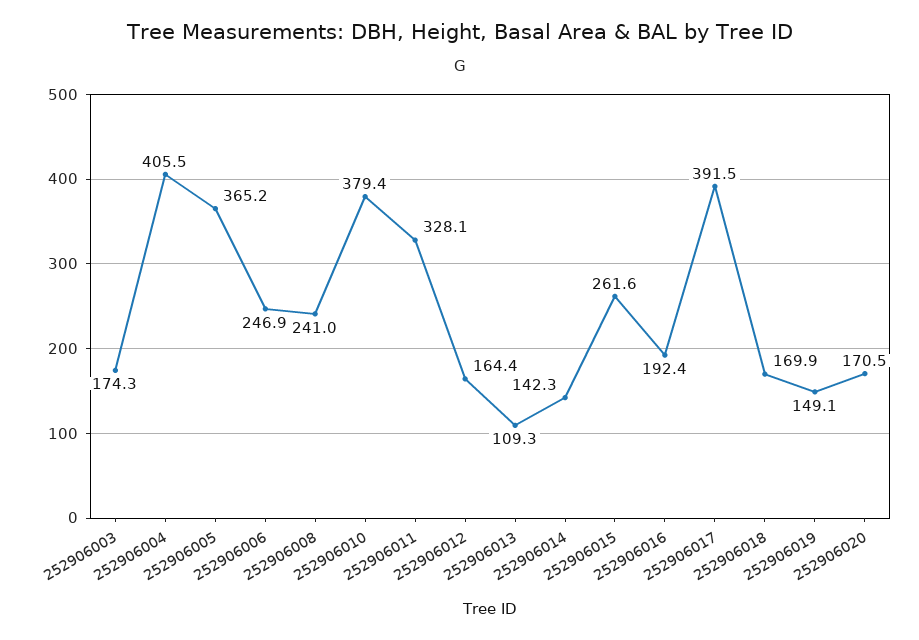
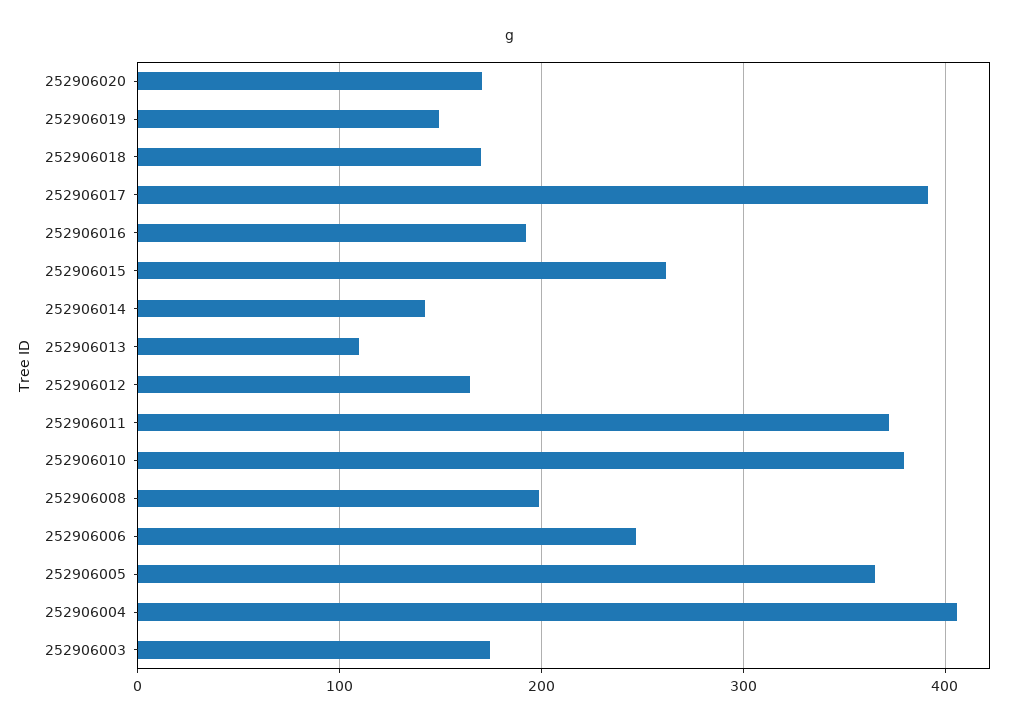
252906008: 241 -> 200
252906011: 328.1 -> 370

